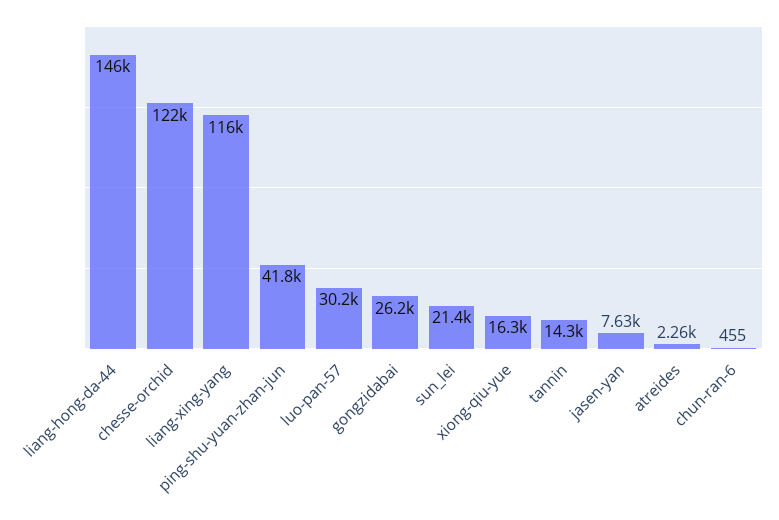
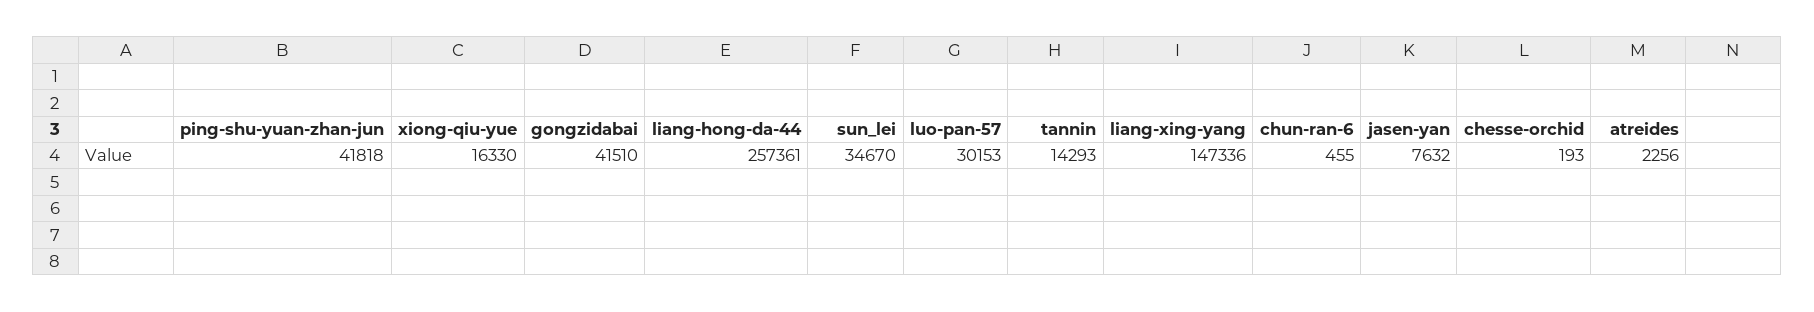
liang-hong-da-44: 146000 -> 257361
chesse-orchid: 122000 -> 193
liang-xing-yang: 116000 -> 147336
gongzidabai: 26200 -> 41510
sun_lei: 21400 -> 34670

